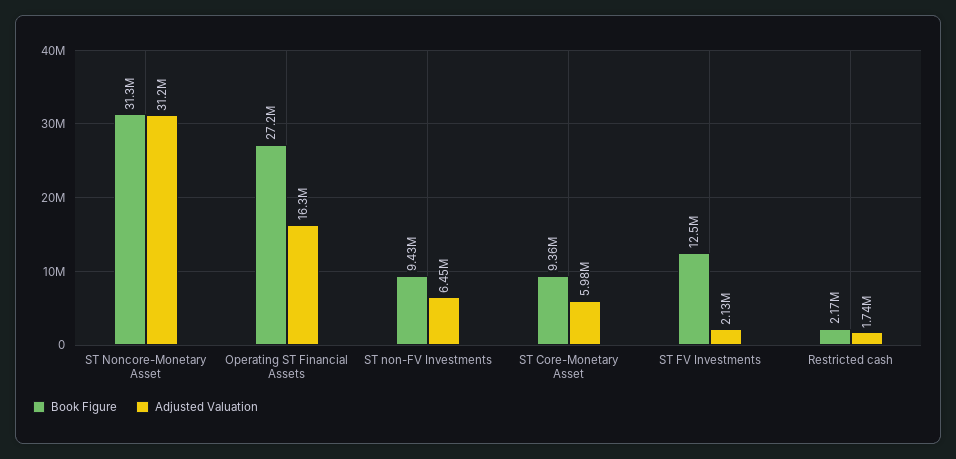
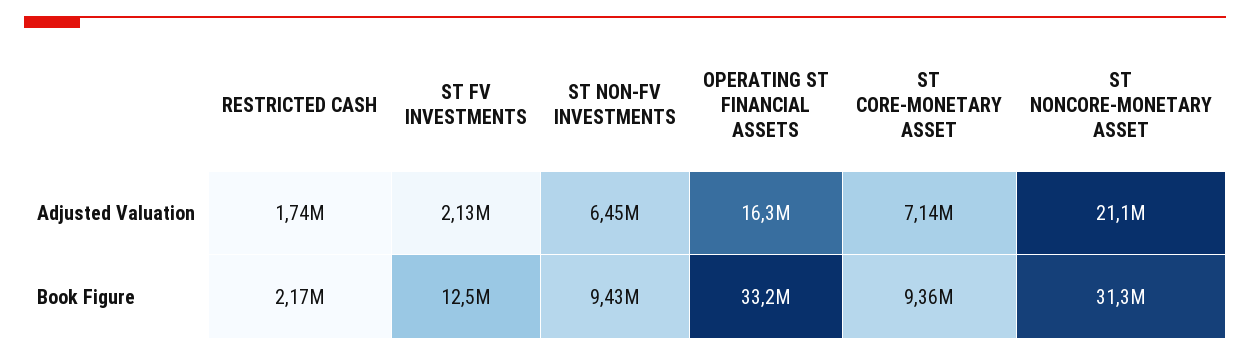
Adjusted Valuation, ST Noncore-Monetary Asset: 31200000 -> 21100000
Book Figure, Operating ST Financial Assets: 27200000 -> 33200000
Adjusted Valuation, ST Core-Monetary Asset: 5980000 -> 7140000

